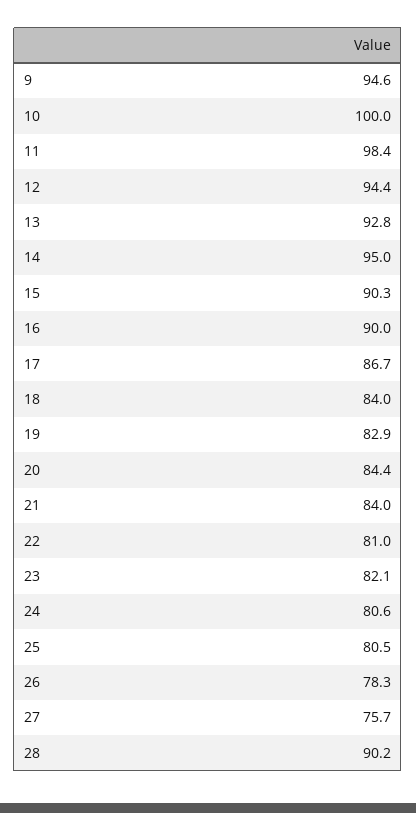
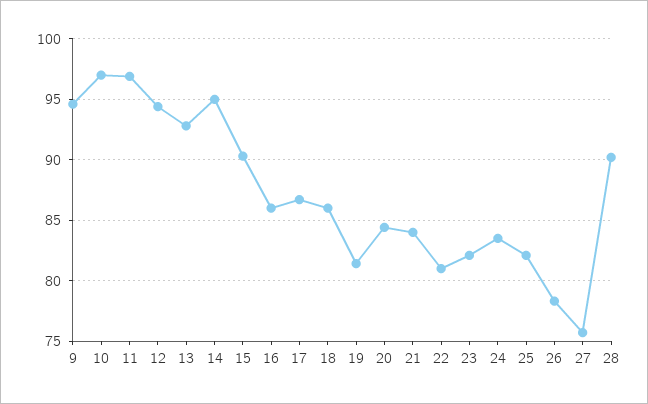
10: 100 -> 97
11: 98.4 -> 97
16: 90 -> 86
18: 84 -> 86
19: 82.9 -> 81.5
24: 80.6 -> 83.5
25: 80.5 -> 82

